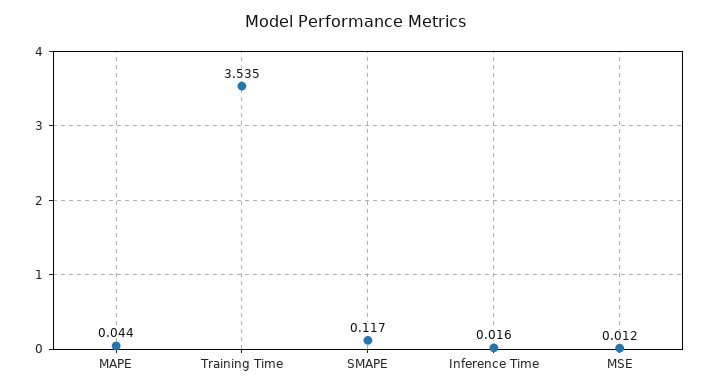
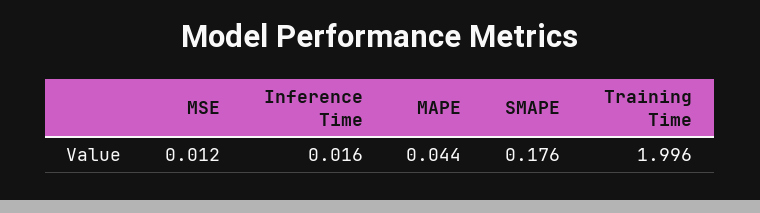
Training Time: 3.535 -> 1.996
SMAPE: 0.117 -> 0.176

